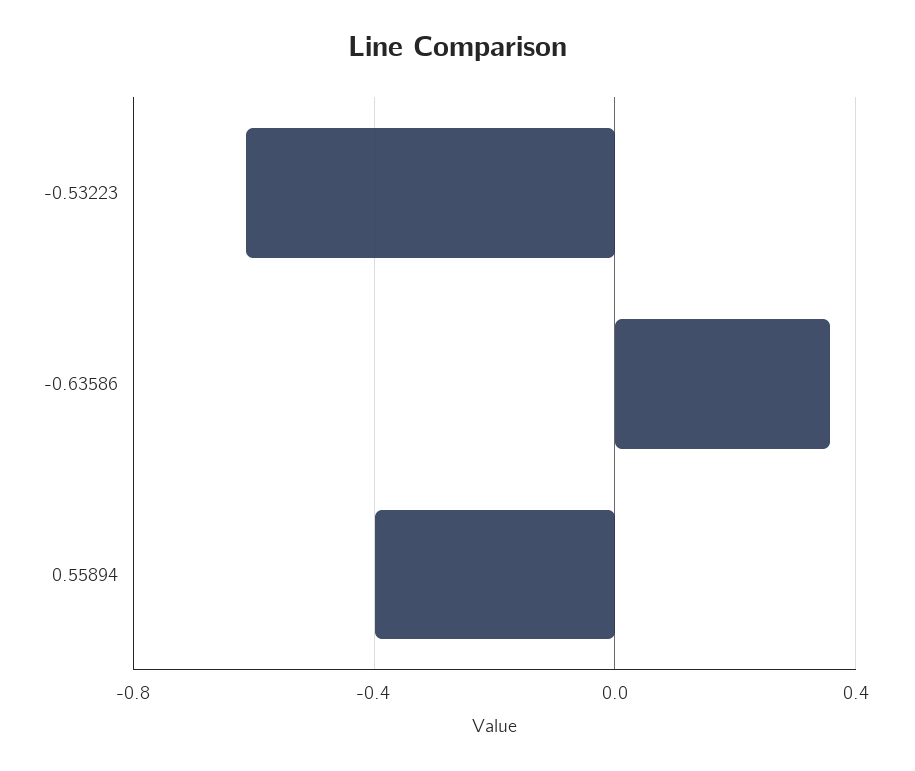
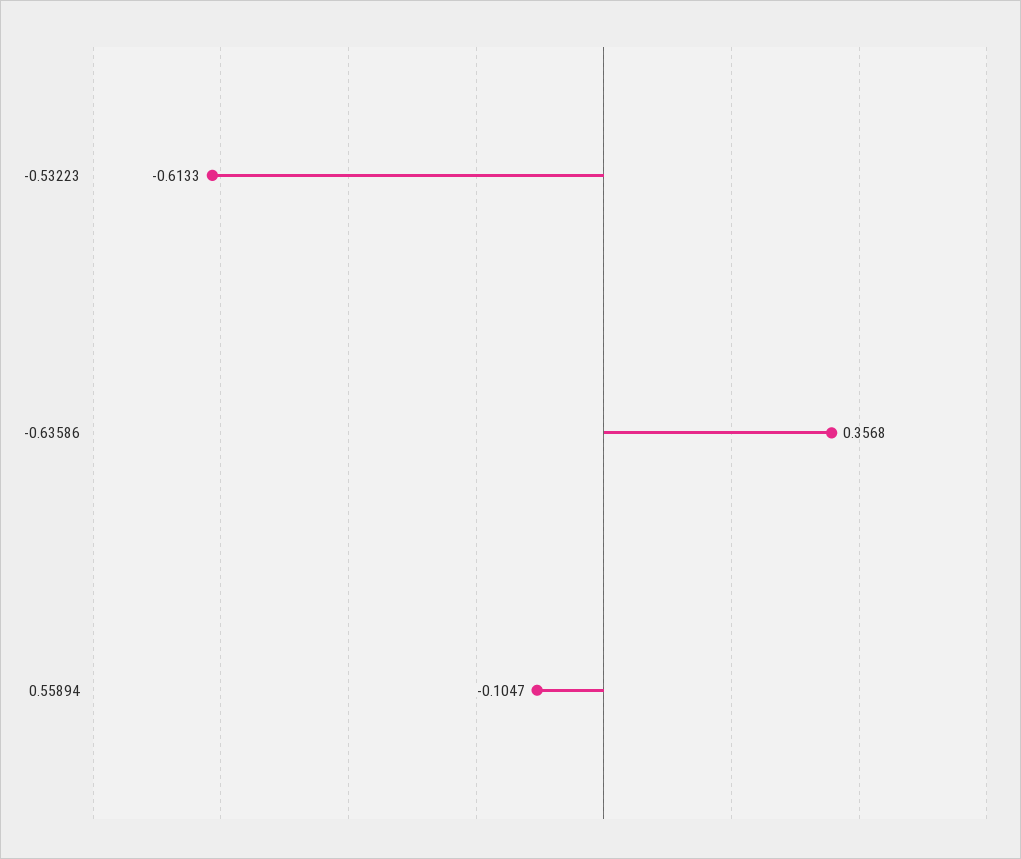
0.55894: -0.4 -> -0.1047

